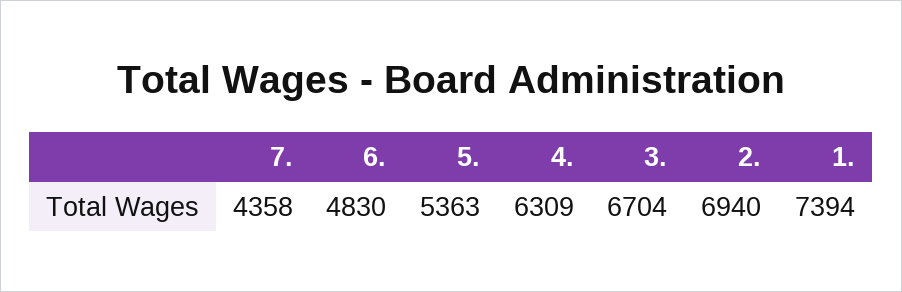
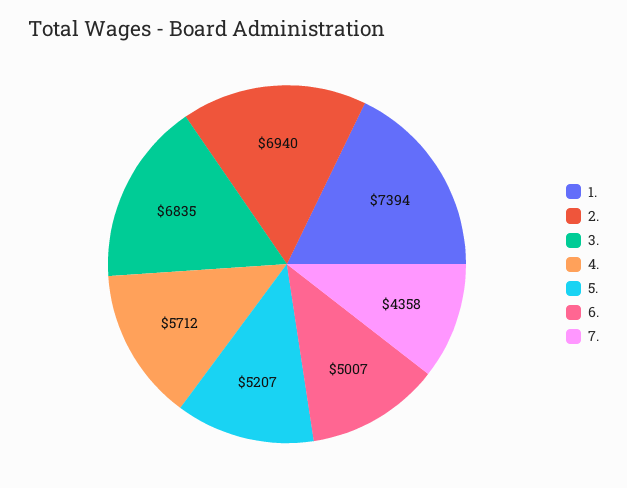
6.: 4830 -> 5007
5.: 5363 -> 5207
4.: 6309 -> 5712
3.: 6704 -> 6835

